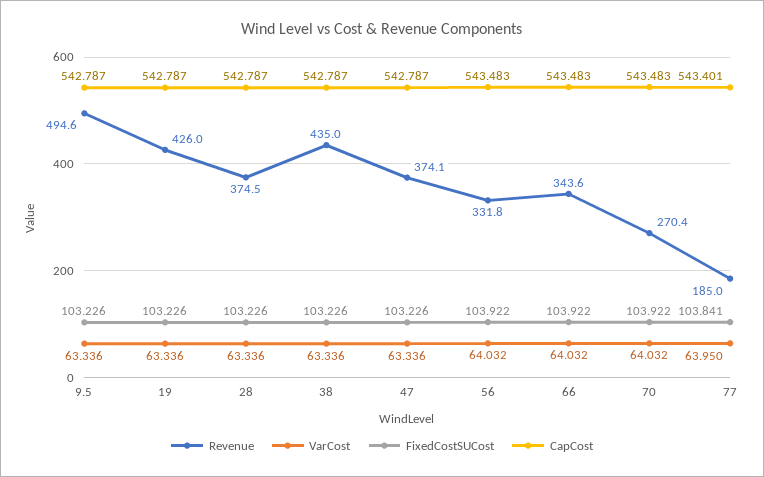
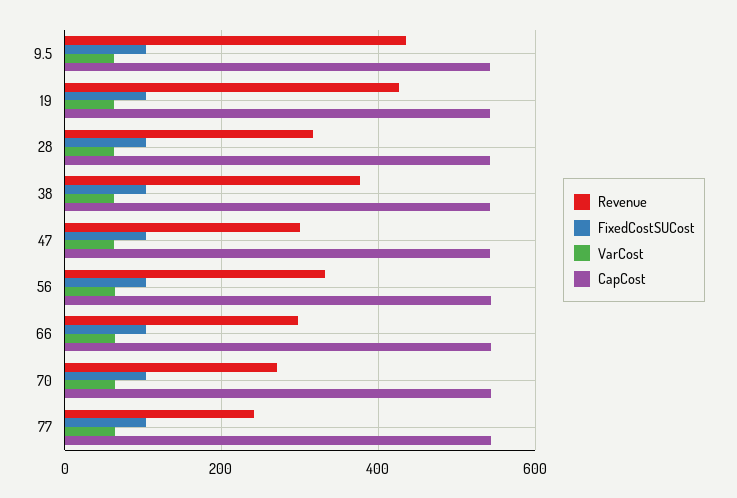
Revenue, 9.5: 494.6 -> 440
Revenue, 28: 374.5 -> 320
Revenue, 38: 435 -> 380
Revenue, 47: 374.1 -> 300
Revenue, 66: 343.6 -> 300
Revenue, 77: 185 -> 240

